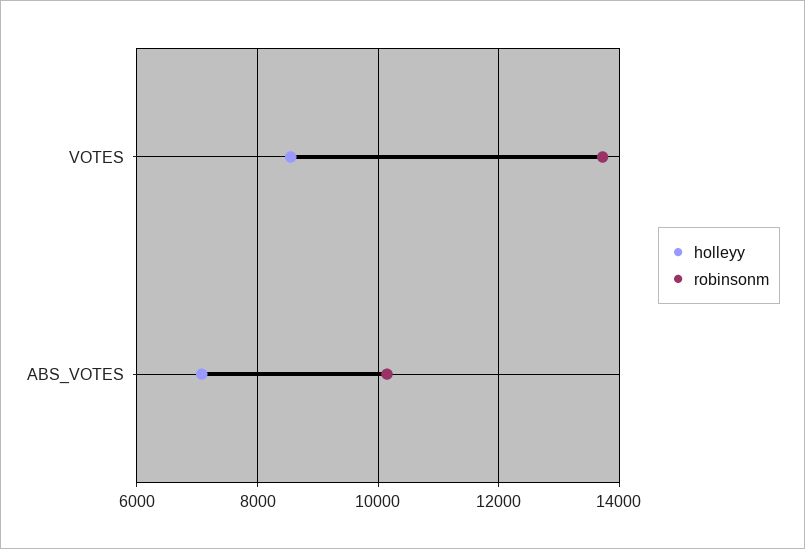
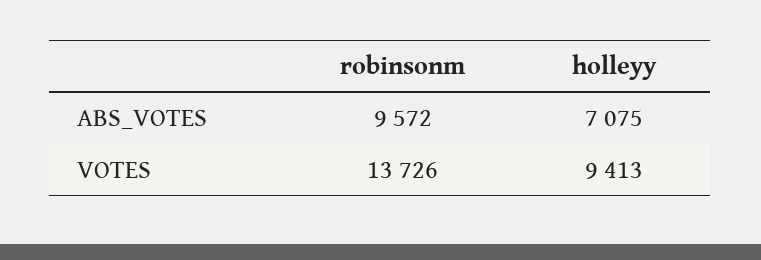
holleyy, VOTES: 8600 -> 9413
robinsonm, ABS_VOTES: 10200 -> 9572

